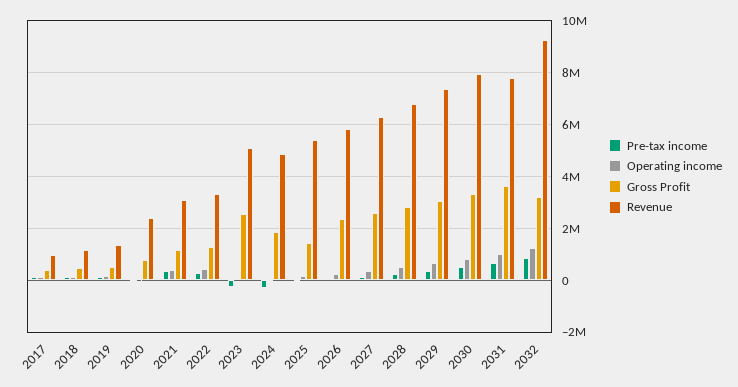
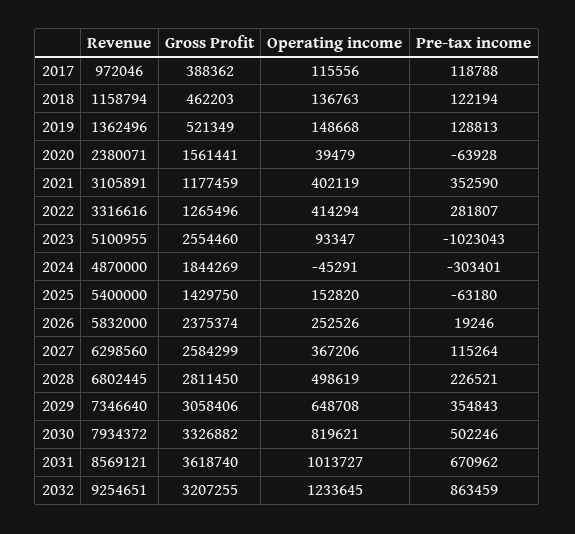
Gross Profit, 2020: 750000 -> 1561441
Pre-tax income, 2023: -250000 -> -1023043
Revenue, 2031: 7750000 -> 8569121

